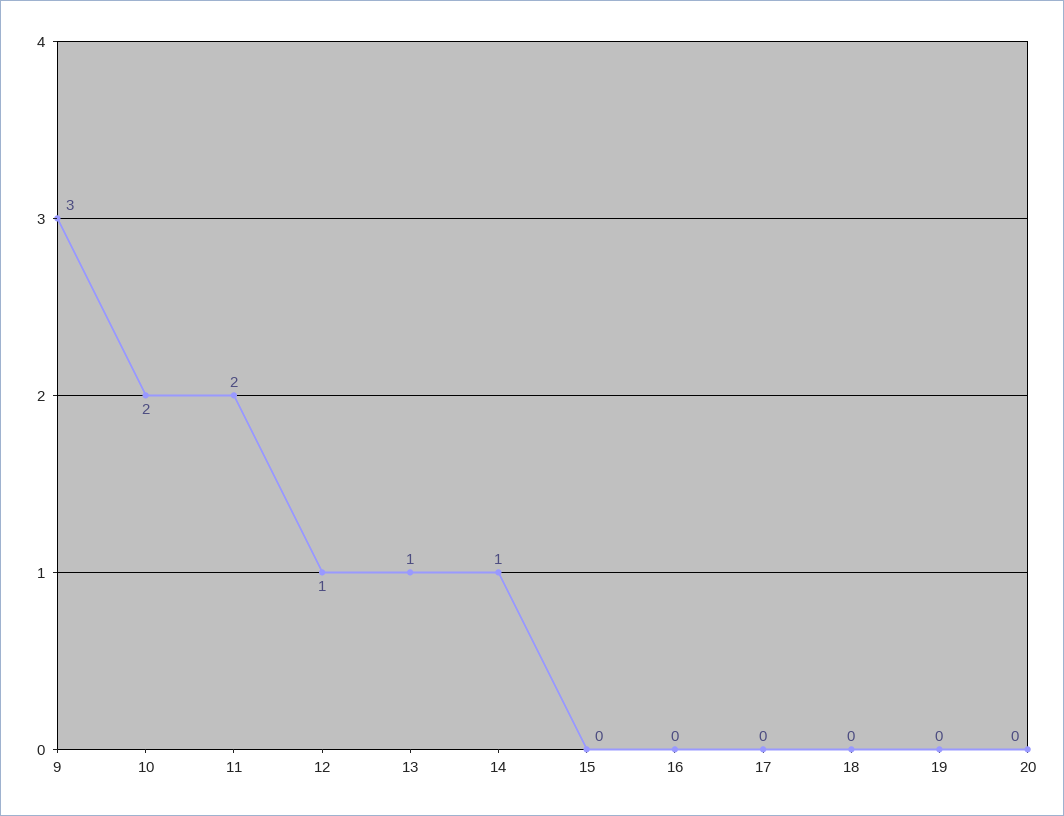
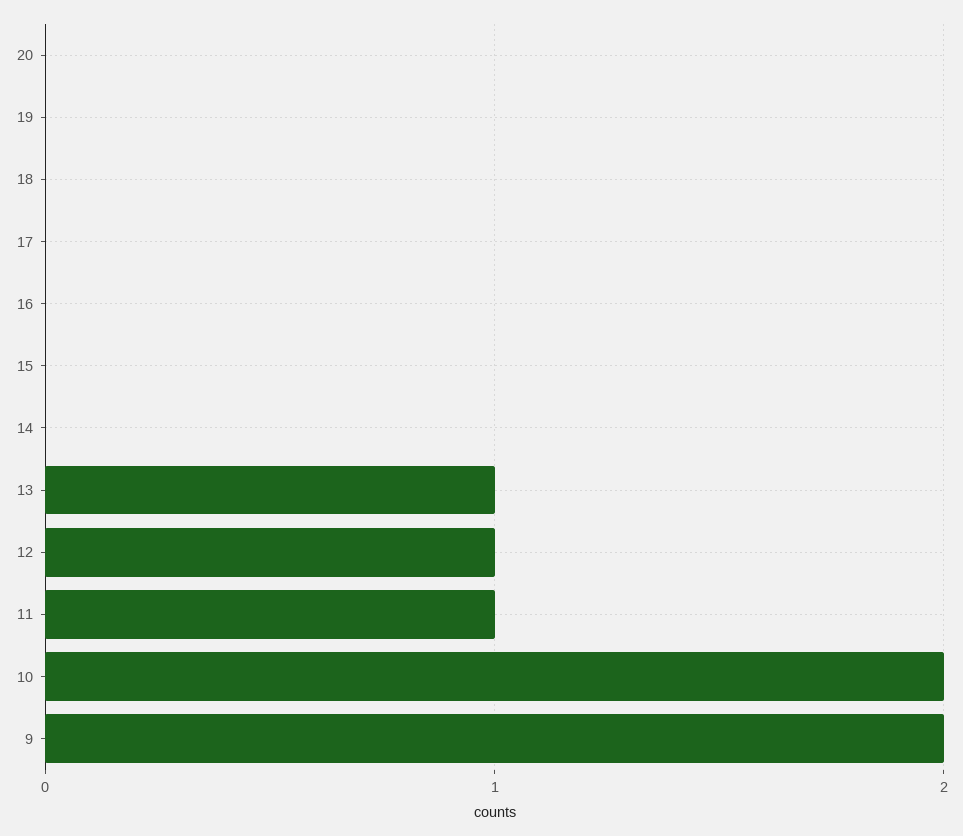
9: 3 -> 2
11: 2 -> 1
14: 1 -> 0

